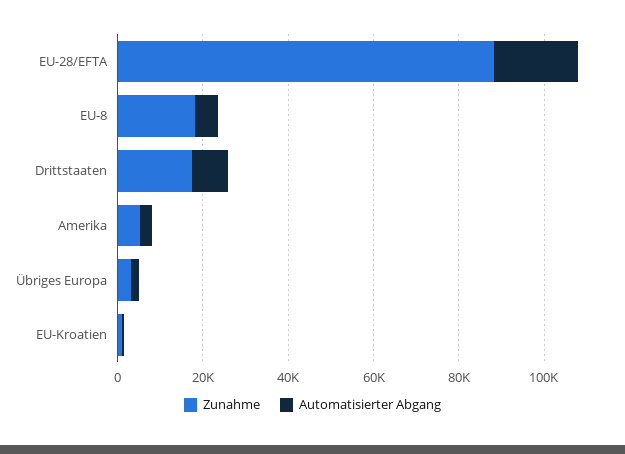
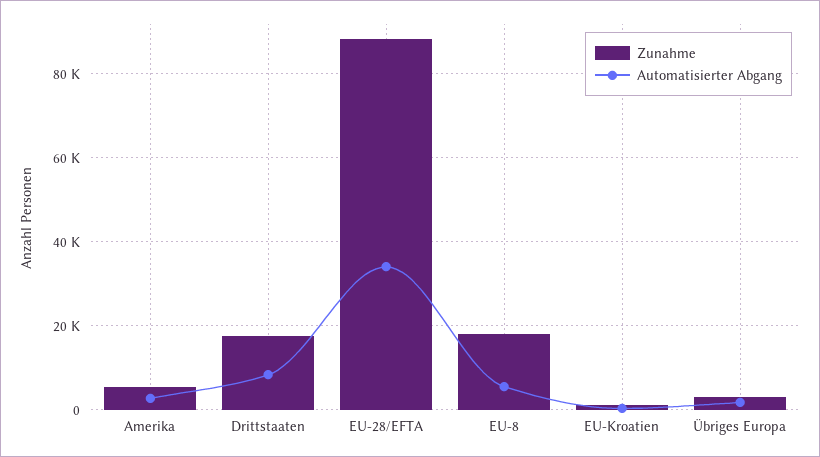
Automatisierter Abgang, EU-28/EFTA: 20000 -> 34000

